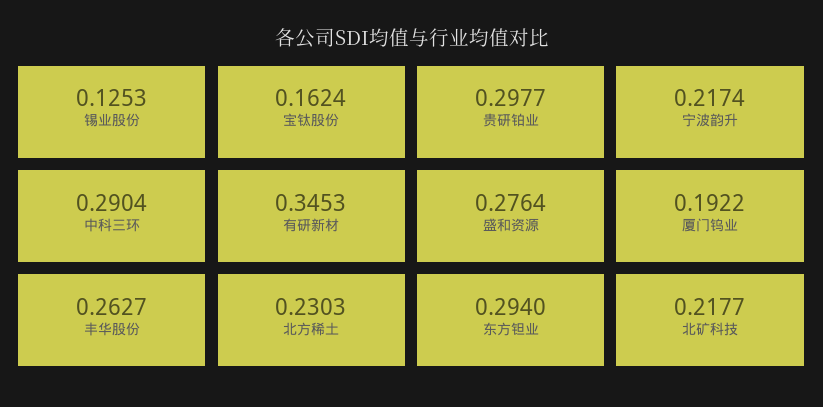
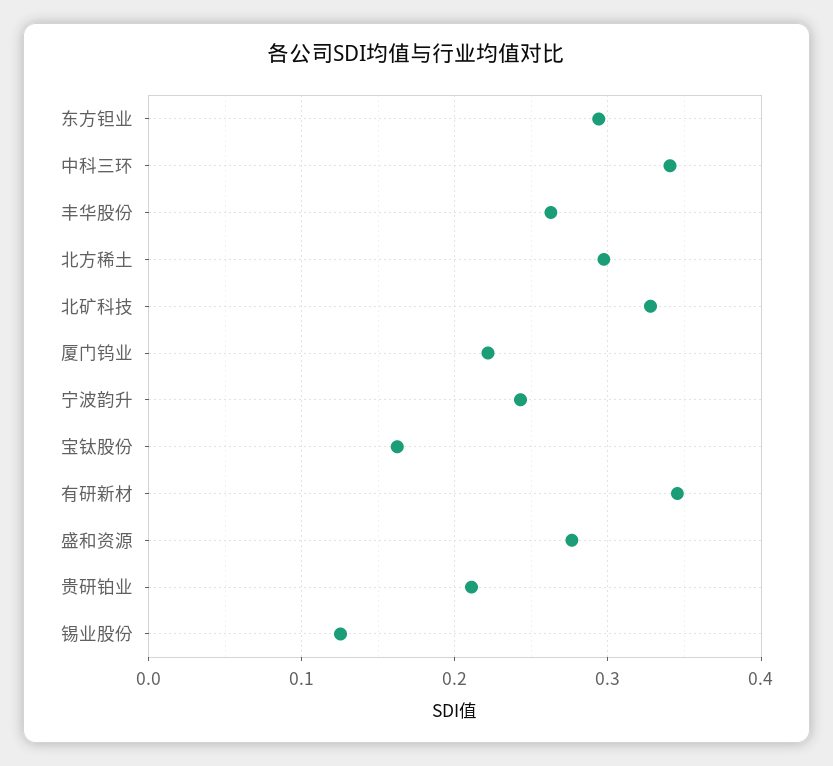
贵研铂业: 0.2977 -> 0.21
宁波韵升: 0.2174 -> 0.24
中科三环: 0.2904 -> 0.34
厦门钨业: 0.1922 -> 0.22
北方稀土: 0.2303 -> 0.3
北矿科技: 0.2177 -> 0.33

